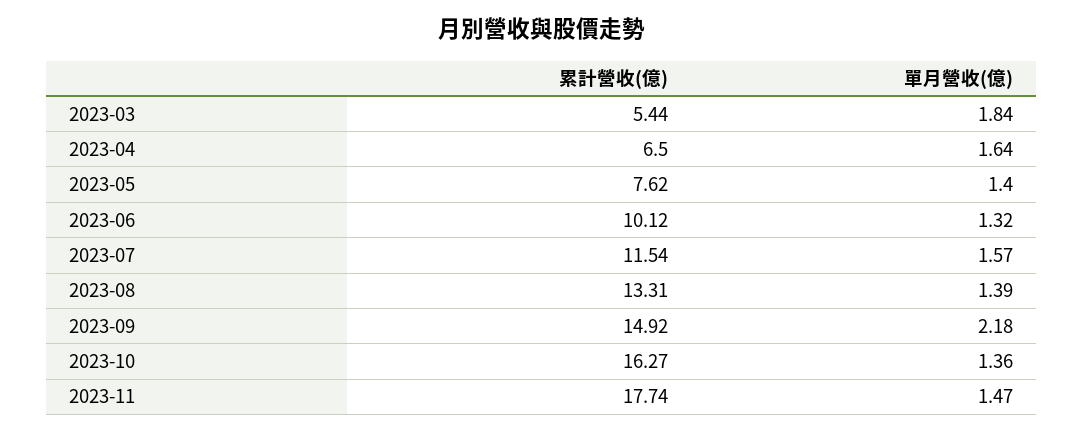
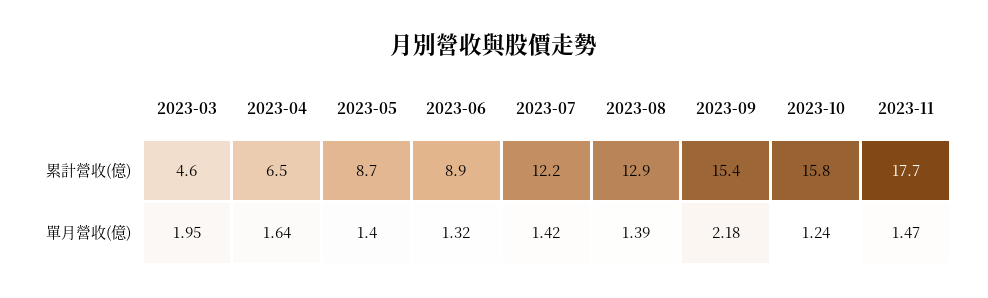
累計營收(億), 2023-03: 5.44 -> 4.6
單月營收(億), 2023-03: 1.84 -> 1.95
累計營收(億), 2023-05: 7.62 -> 8.7
累計營收(億), 2023-06: 10.12 -> 8.9
累計營收(億), 2023-07: 11.54 -> 12.2
單月營收(億), 2023-07: 1.57 -> 1.42
累計營收(億), 2023-08: 13.31 -> 12.9
累計營收(億), 2023-09: 14.92 -> 15.4
累計營收(億), 2023-10: 16.27 -> 15.8
單月營收(億), 2023-10: 1.36 -> 1.24

